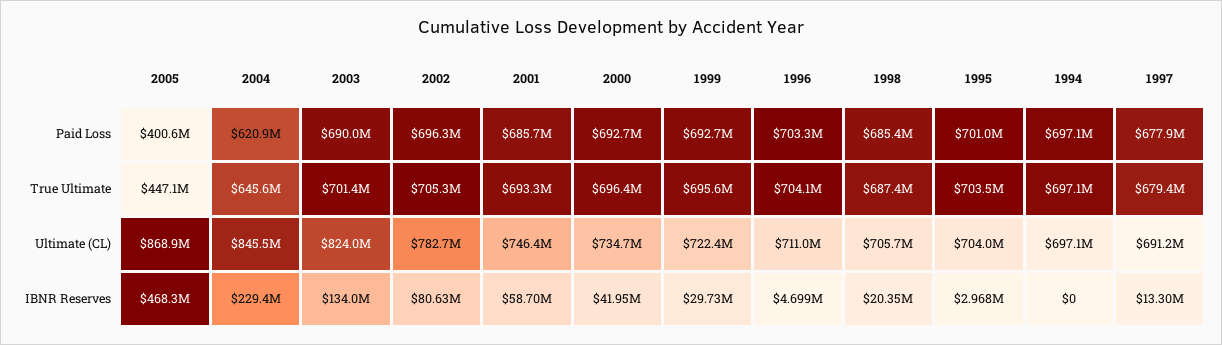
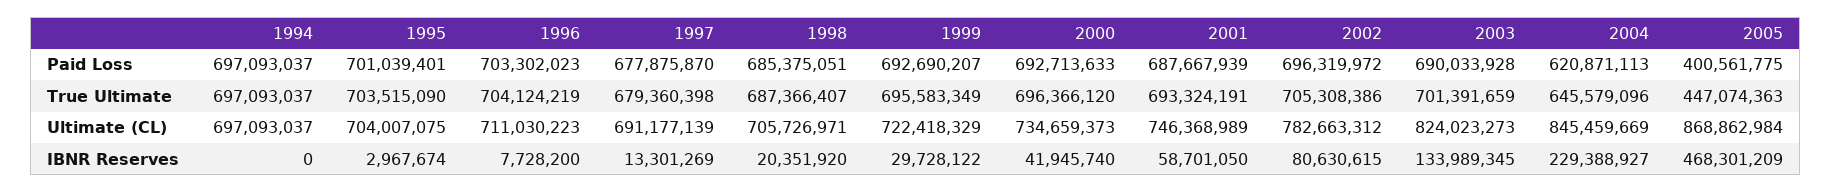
2001, Paid Loss: 685700000 -> 687667939
1996, IBNR Reserves: 4699000 -> 7728200

